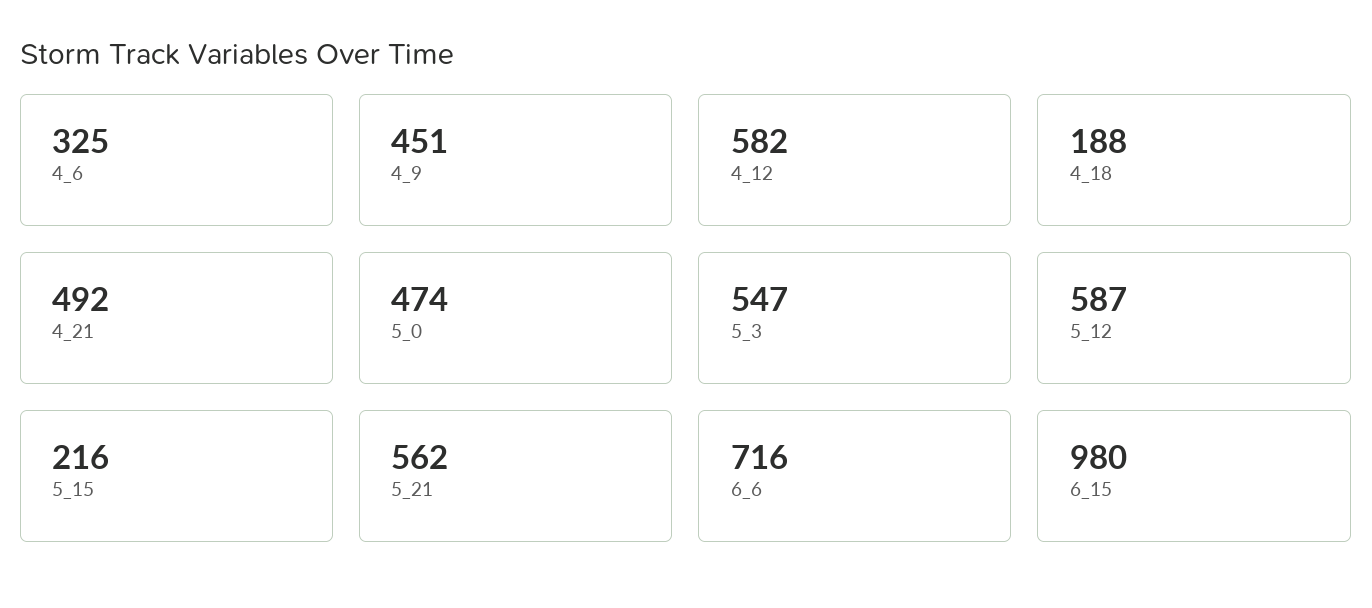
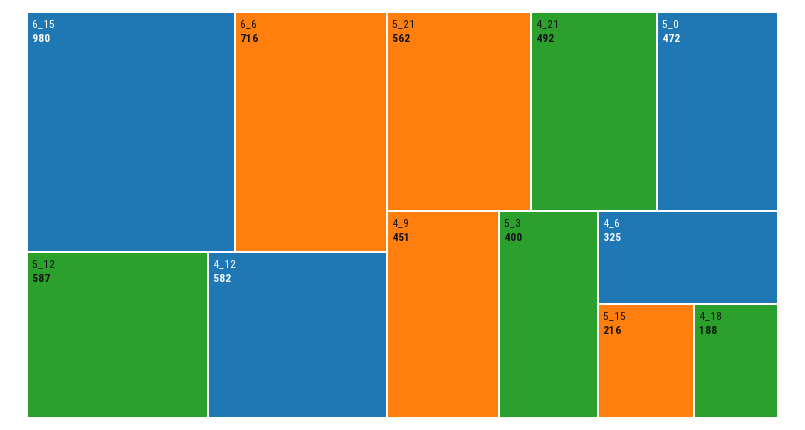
5_0: 474 -> 472
5_3: 547 -> 400

